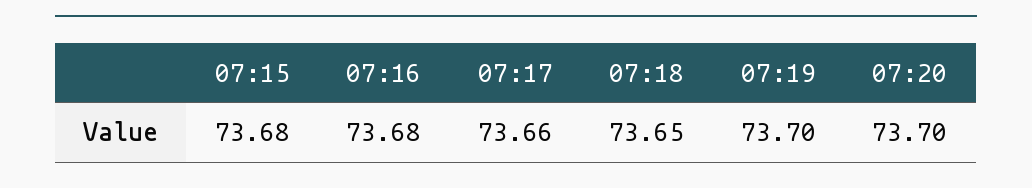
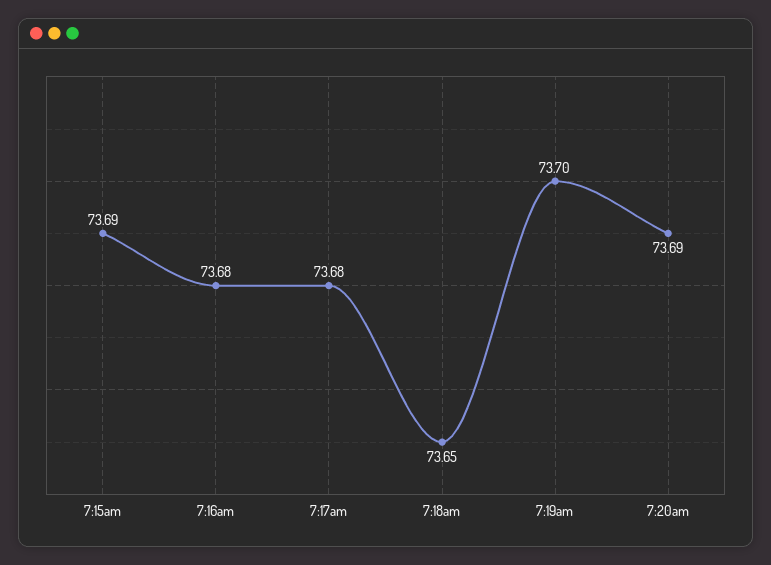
07:15: 73.68 -> 73.69
07:17: 73.66 -> 73.68
07:20: 73.7 -> 73.69

